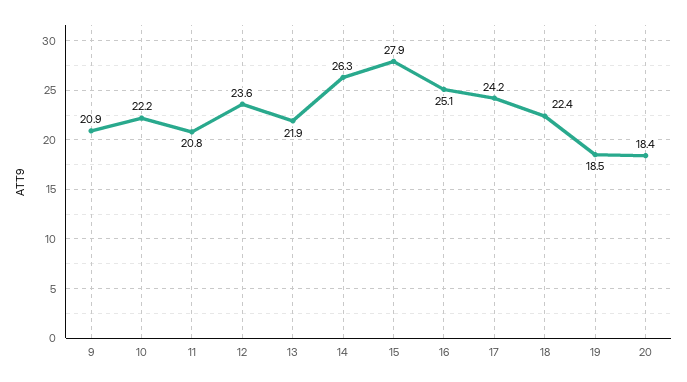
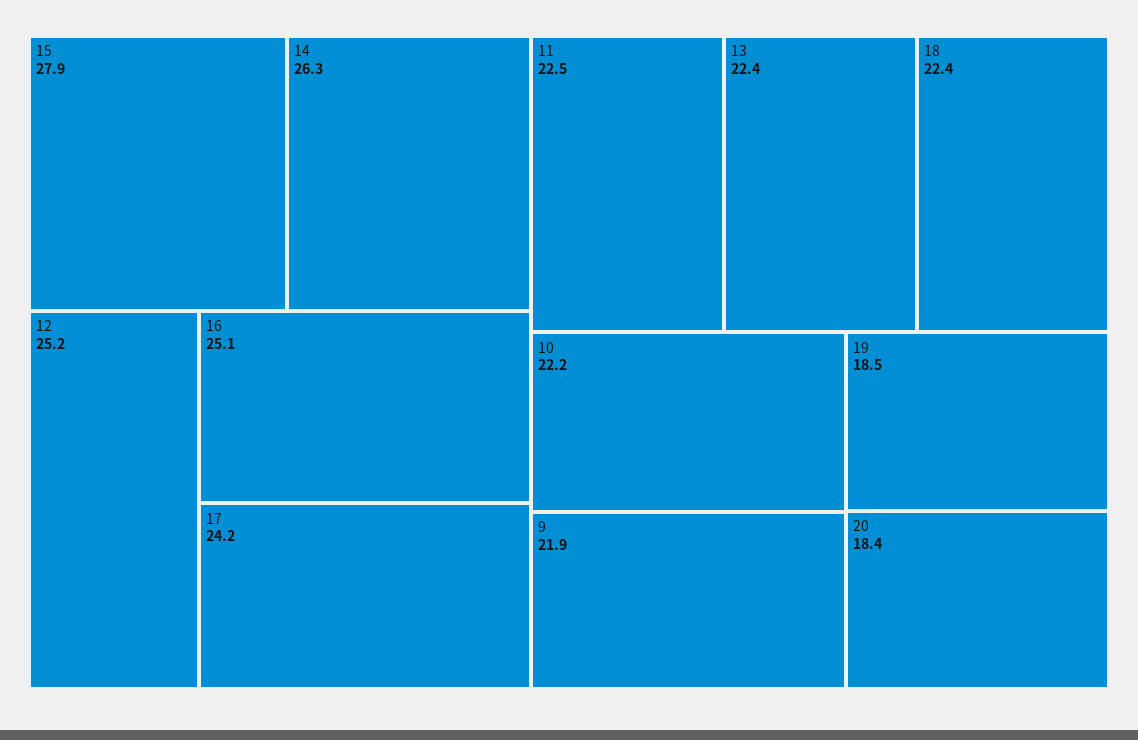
9: 20.9 -> 21.9
11: 20.8 -> 22.5
12: 23.6 -> 25.2
13: 21.9 -> 22.4

